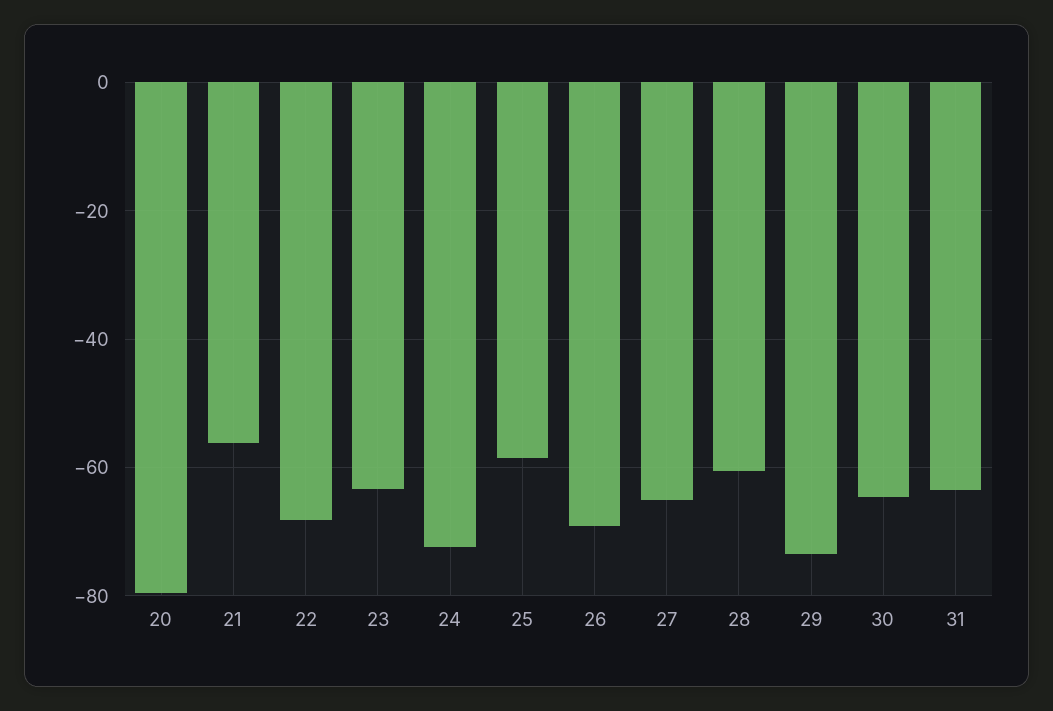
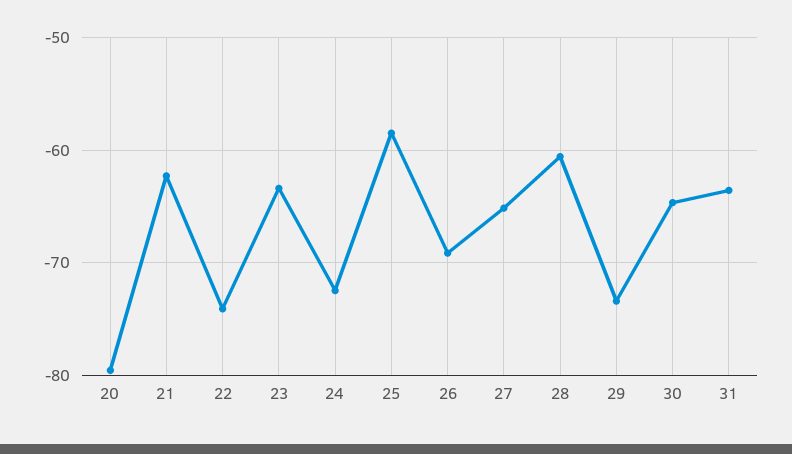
21: -56 -> -62
22: -68 -> -74

